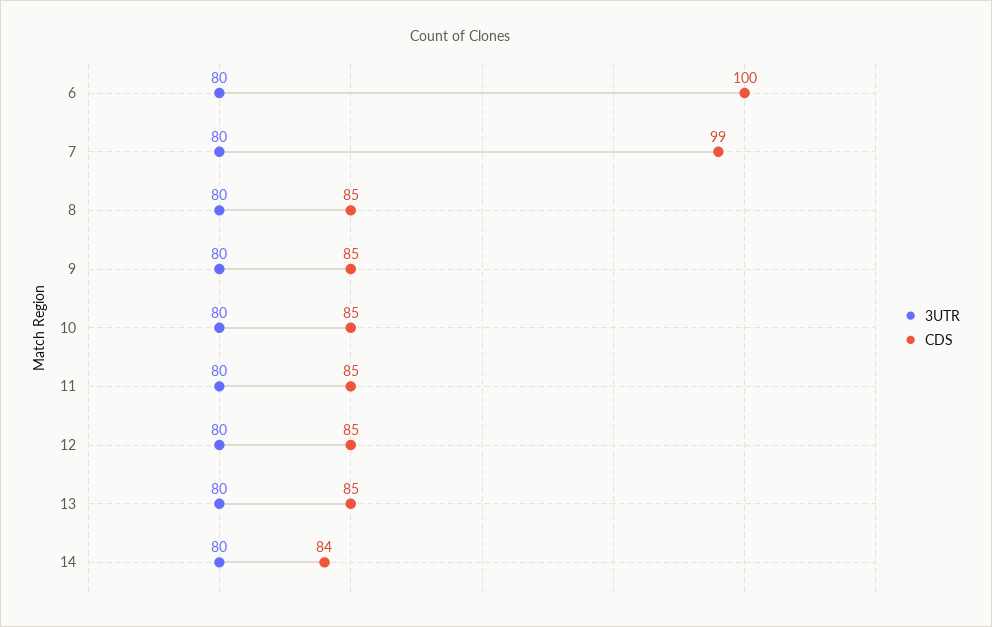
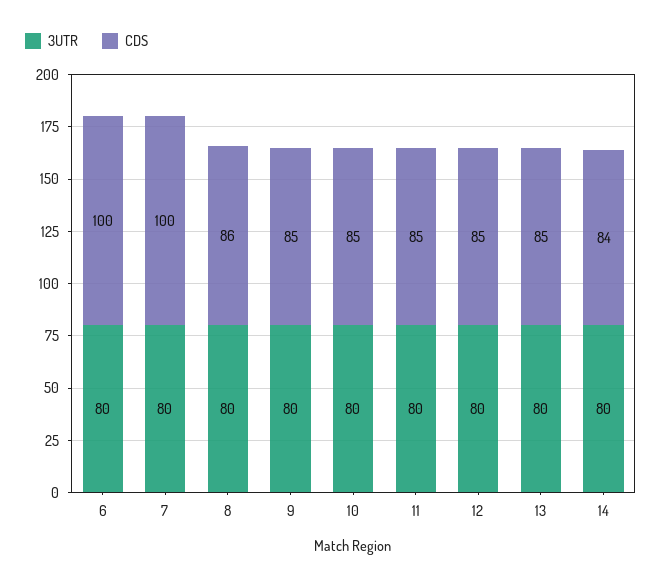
CDS, 7: 99 -> 100
CDS, 8: 85 -> 86

